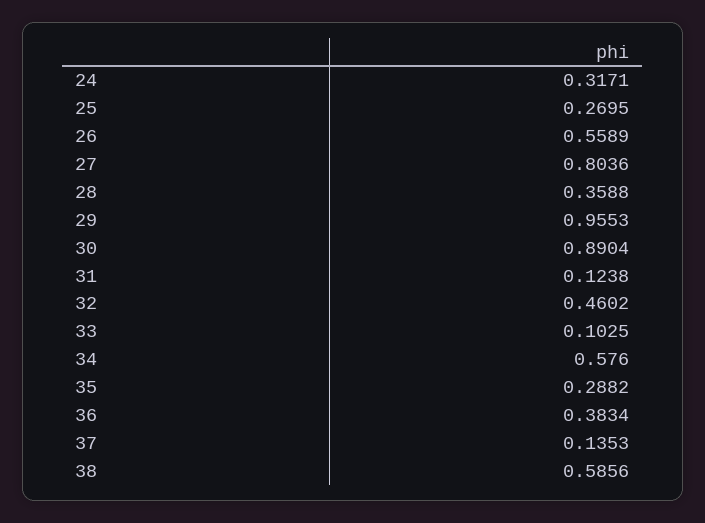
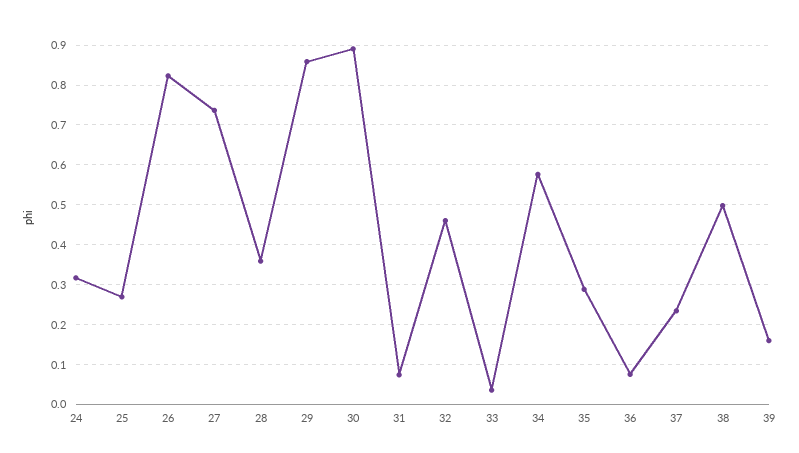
26: 0.5589 -> 0.82
27: 0.8036 -> 0.74
29: 0.9553 -> 0.86
31: 0.1238 -> 0.08
33: 0.1025 -> 0.04
36: 0.3834 -> 0.08
37: 0.1353 -> 0.24
38: 0.5856 -> 0.5
39: none -> 0.16

